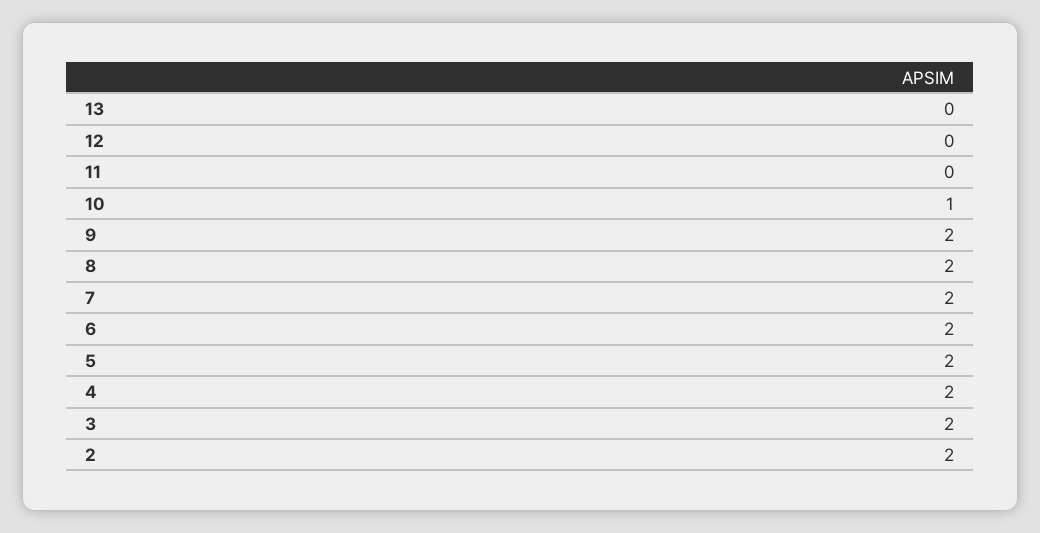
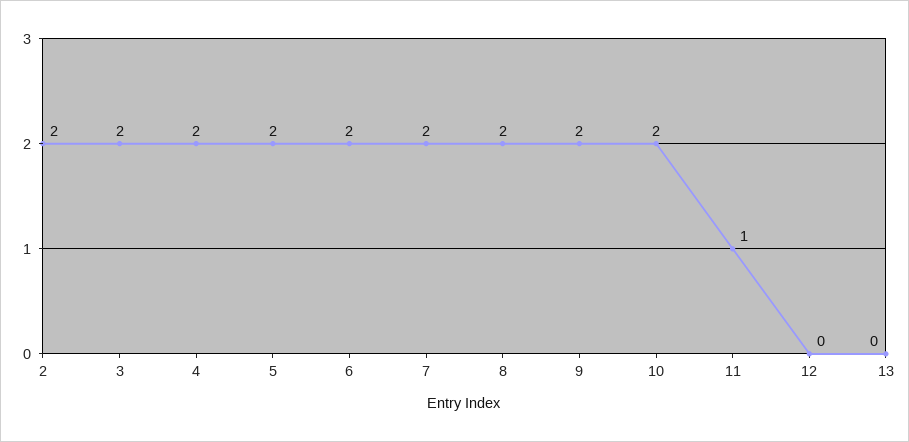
11: 0 -> 1
10: 1 -> 2

